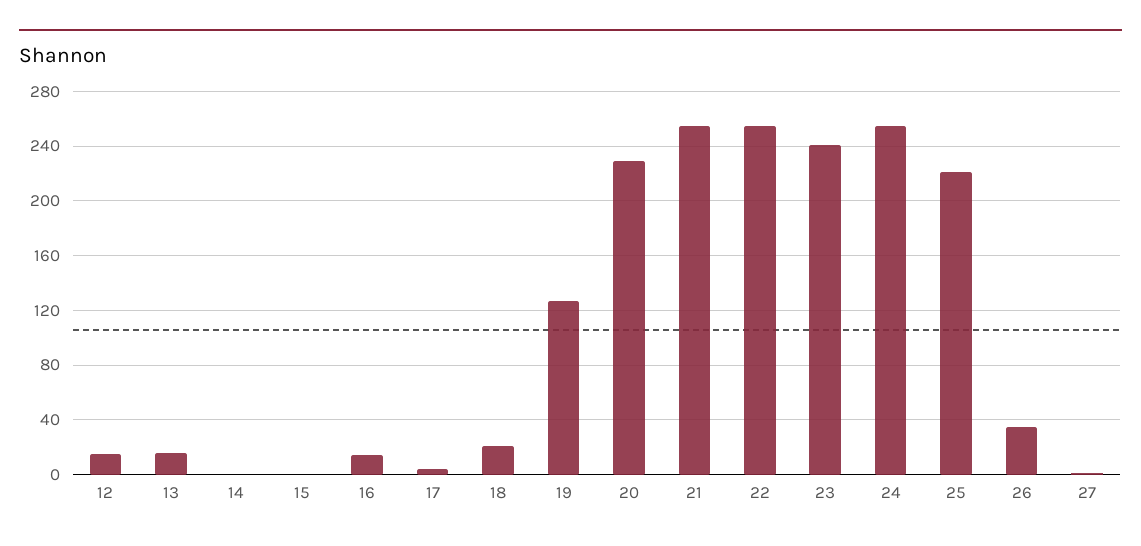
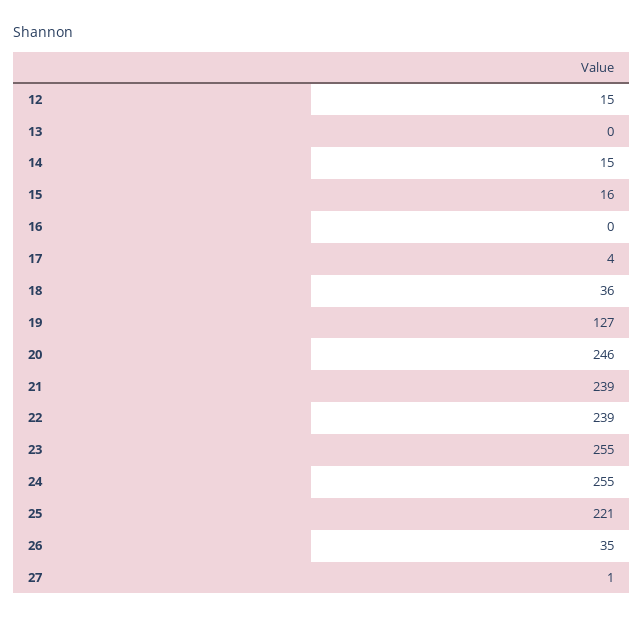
13: 15 -> 0
14: 0 -> 15
15: 0 -> 16
16: 15 -> 0
18: 20 -> 36
20: 230 -> 246
21: 255 -> 239
22: 255 -> 239
23: 240 -> 255

